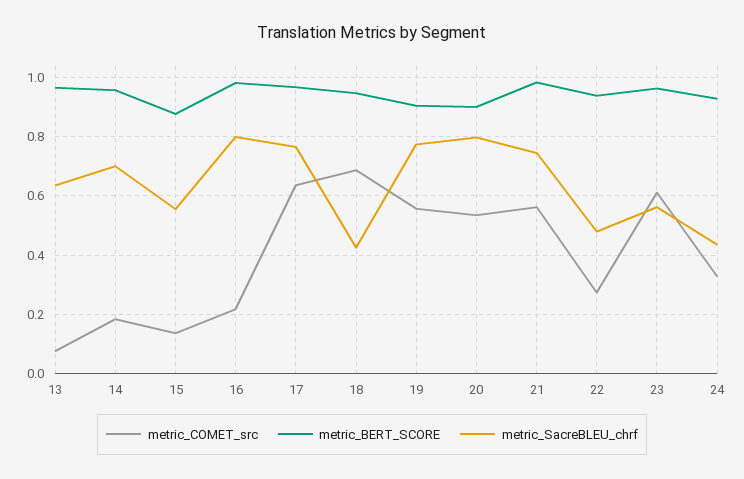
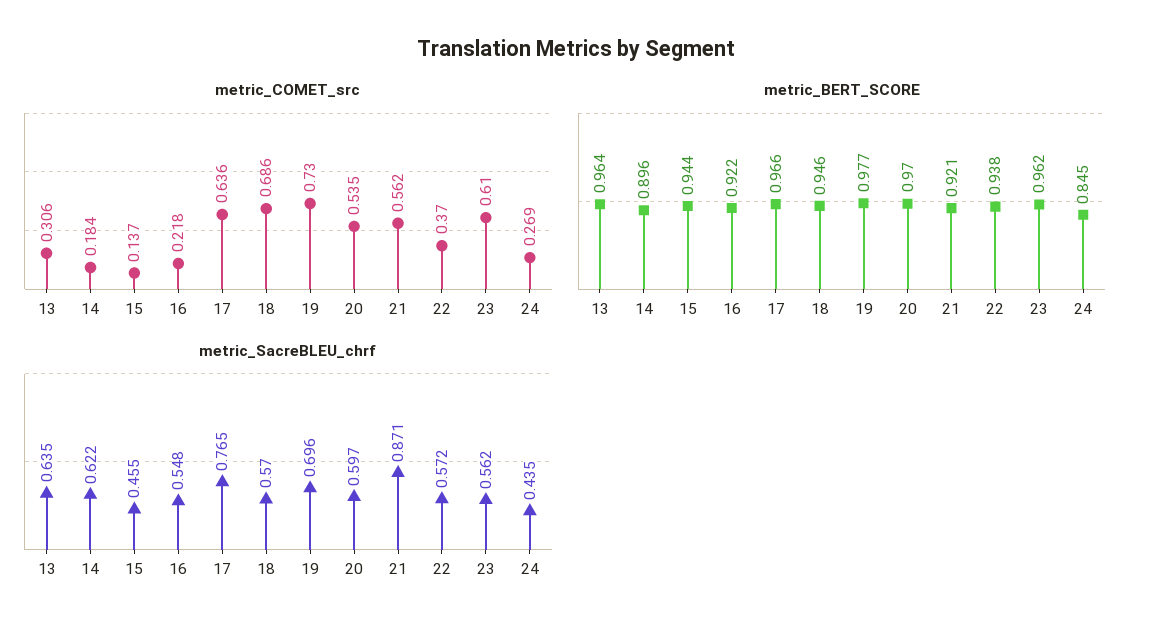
metric_COMET_src, 13: 0.075 -> 0.306
metric_BERT_SCORE, 14: 0.95 -> 0.896
metric_SacreBLEU_chrf, 14: 0.7 -> 0.622
metric_BERT_SCORE, 15: 0.875 -> 0.944
metric_SacreBLEU_chrf, 15: 0.55 -> 0.455
metric_BERT_SCORE, 16: 0.975 -> 0.922
metric_SacreBLEU_chrf, 16: 0.8 -> 0.548
metric_SacreBLEU_chrf, 18: 0.425 -> 0.57
metric_COMET_src, 19: 0.55 -> 0.73
metric_BERT_SCORE, 19: 0.9 -> 0.977
metric_SacreBLEU_chrf, 19: 0.775 -> 0.696
metric_BERT_SCORE, 20: 0.9 -> 0.97
metric_SacreBLEU_chrf, 20: 0.8 -> 0.597
metric_BERT_SCORE, 21: 0.975 -> 0.921
metric_SacreBLEU_chrf, 21: 0.75 -> 0.871
metric_COMET_src, 22: 0.275 -> 0.37
metric_SacreBLEU_chrf, 22: 0.475 -> 0.572
metric_COMET_src, 24: 0.325 -> 0.269
metric_BERT_SCORE, 24: 0.925 -> 0.845

